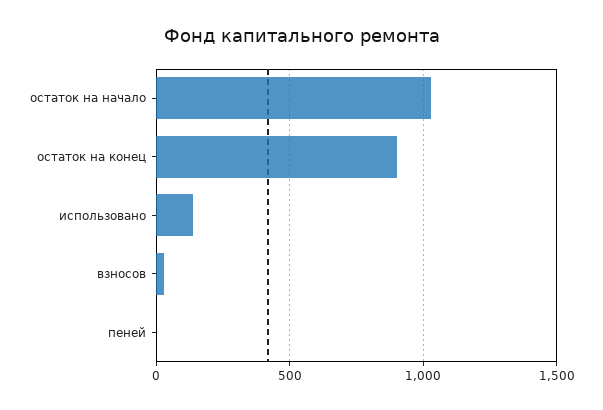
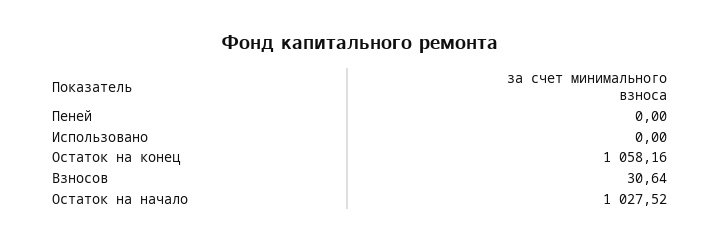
остаток на конец: 900 -> 1058.16
использовано: 150 -> 0

